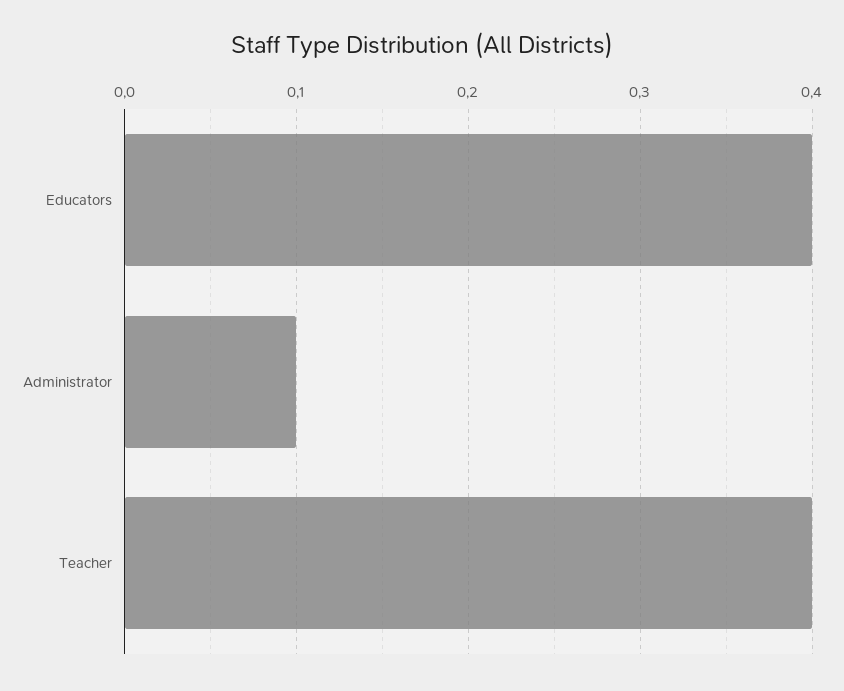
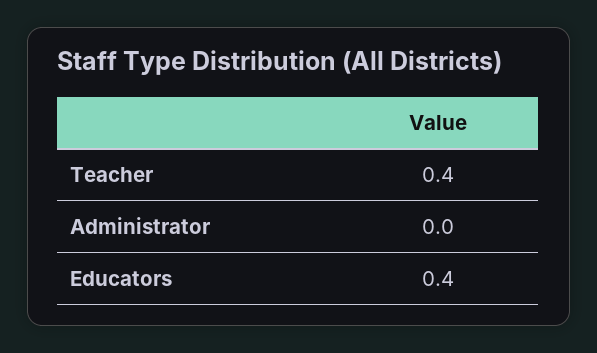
Administrator: 0.1 -> 0

